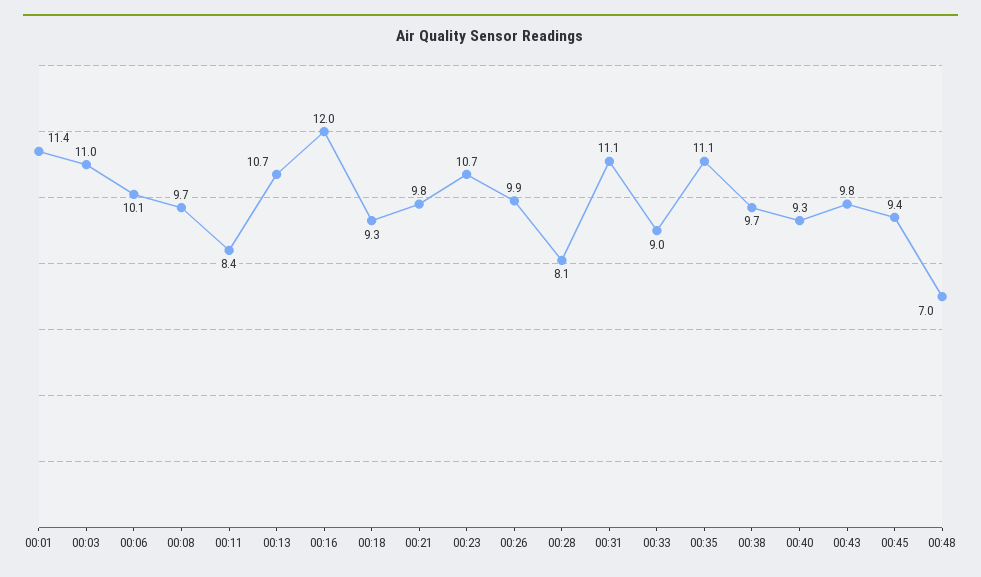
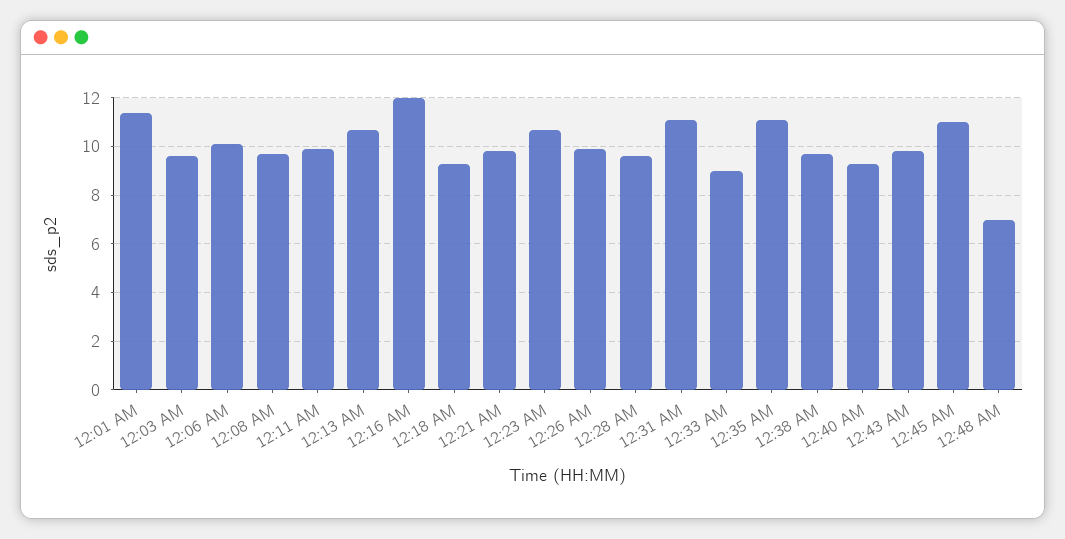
00:03: 11 -> 9.5
00:11: 8.4 -> 10
00:28: 8.1 -> 9.5
00:45: 9.4 -> 11

